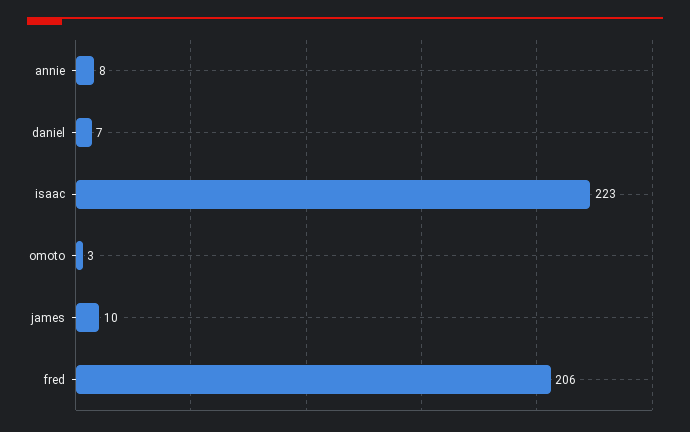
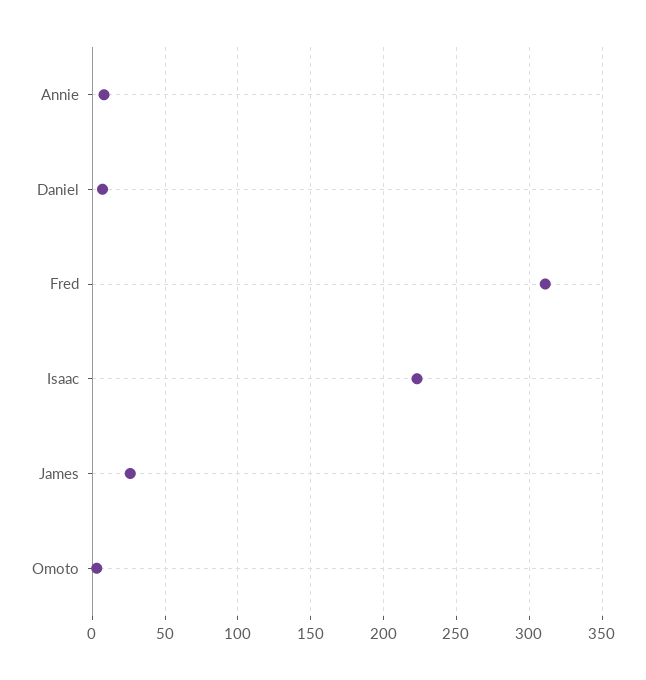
james: 10 -> 25
fred: 206 -> 310

